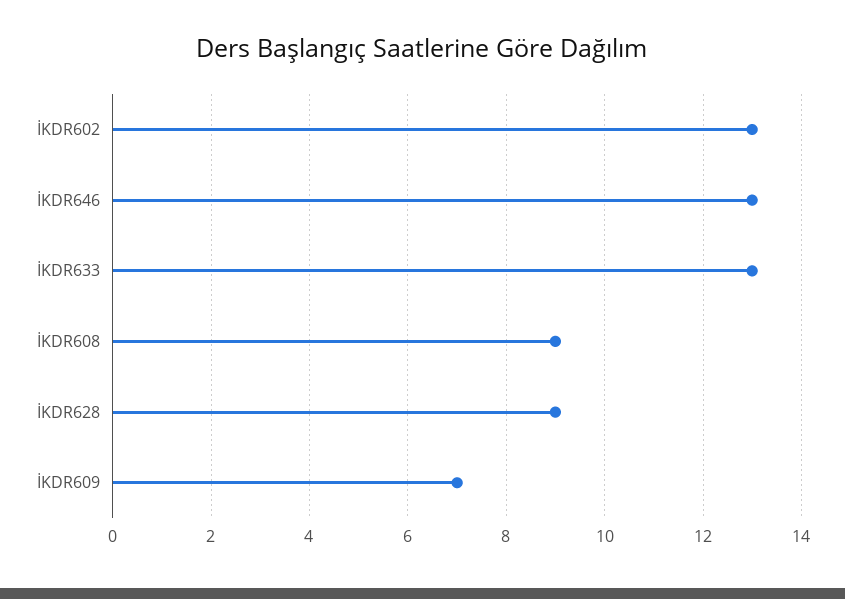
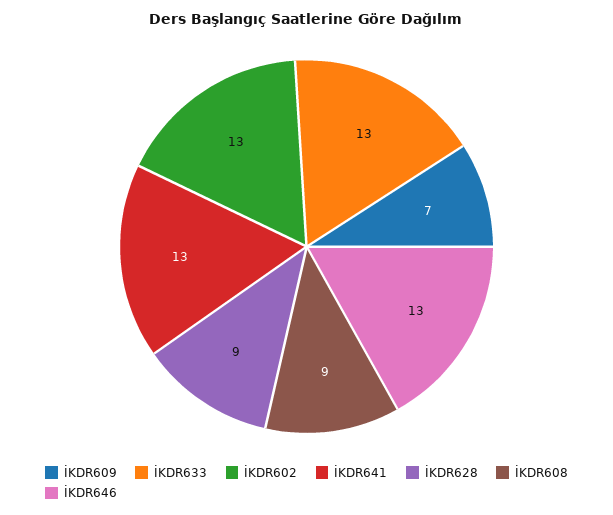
İKDR641: none -> 13

